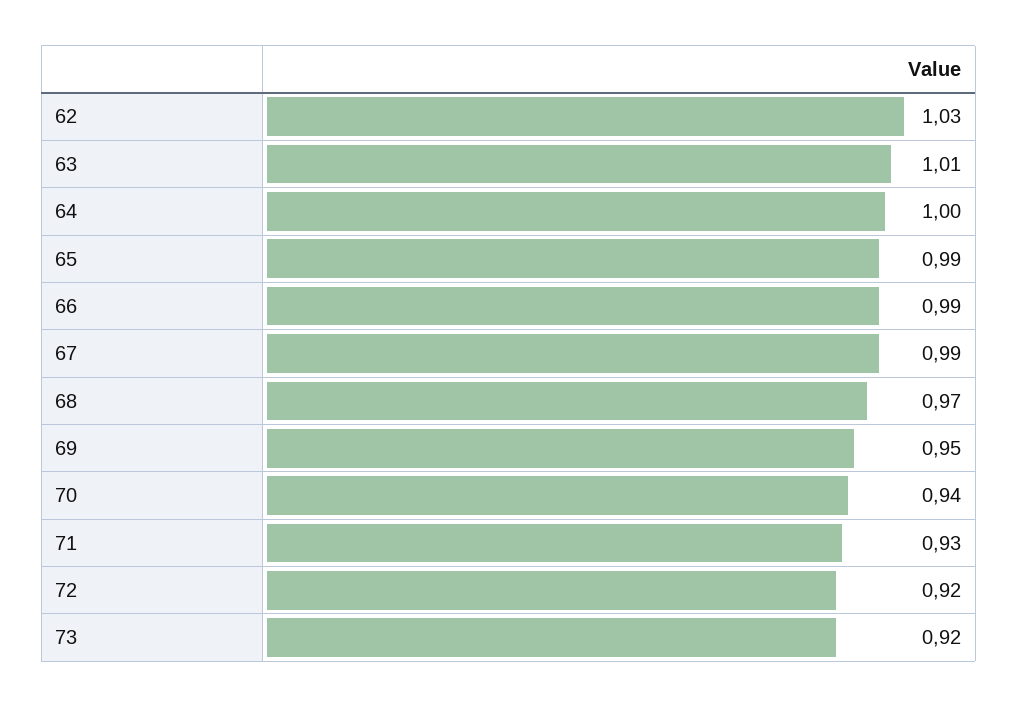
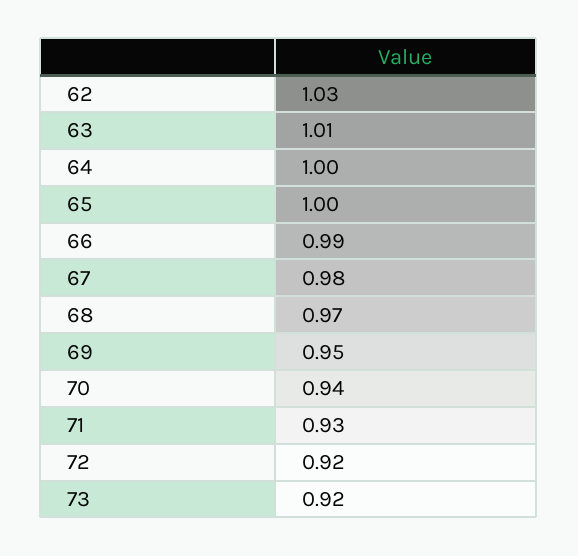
65: 0.99 -> 1
67: 0.99 -> 0.98

